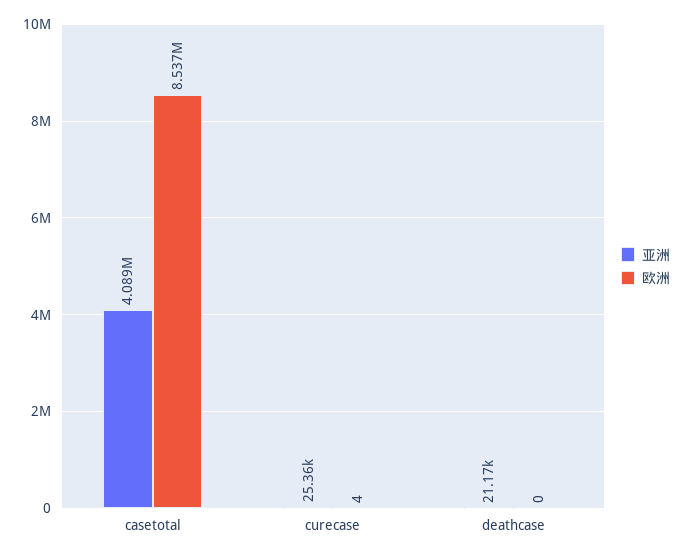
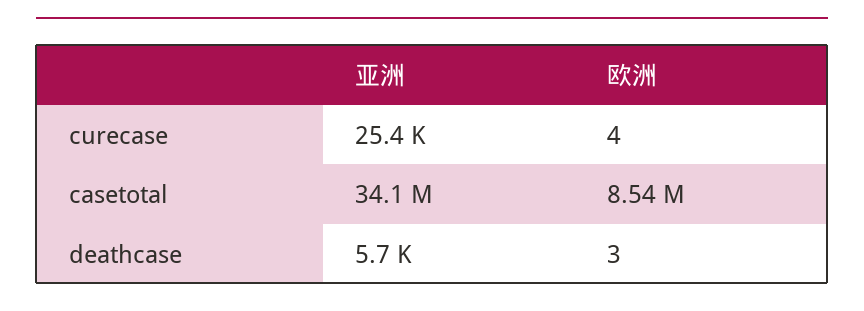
亚洲, casetotal: 4089000 -> 34100000
亚洲, deathcase: 21170 -> 5700
欧洲, deathcase: 0 -> 3

